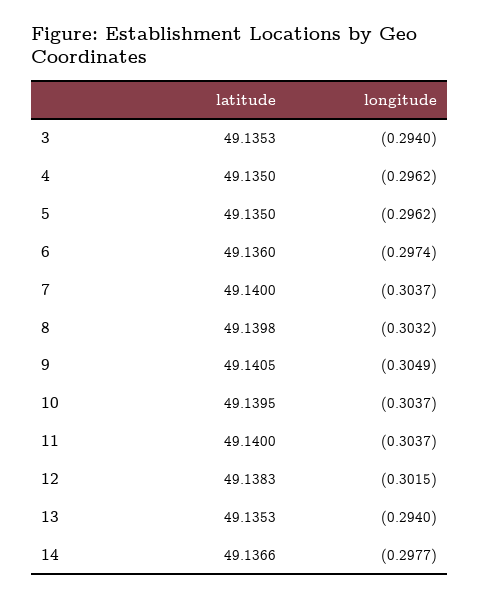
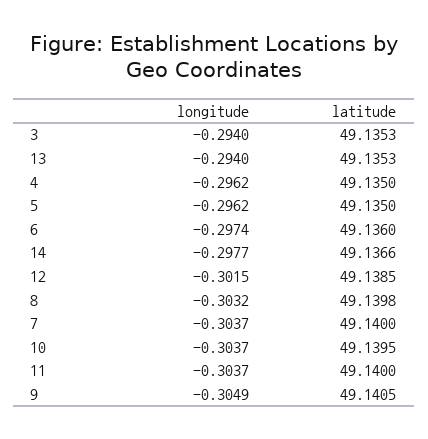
latitude, 12: 49.1383 -> 49.1385

